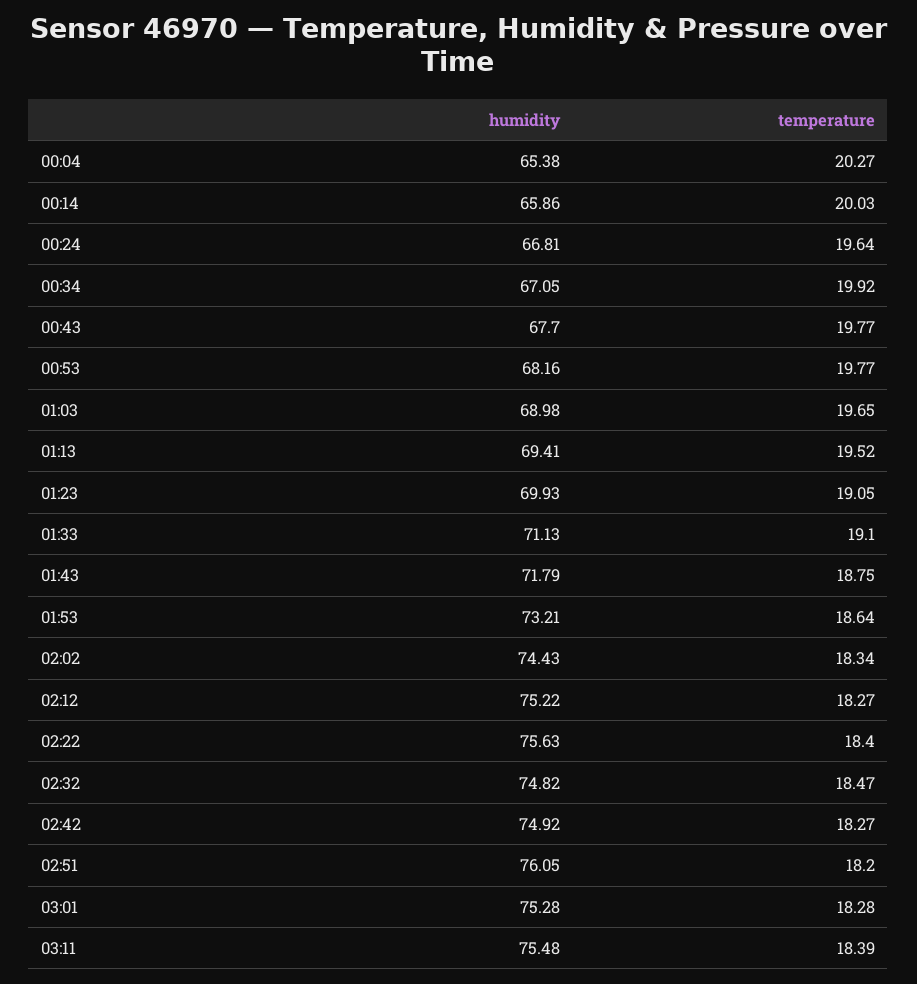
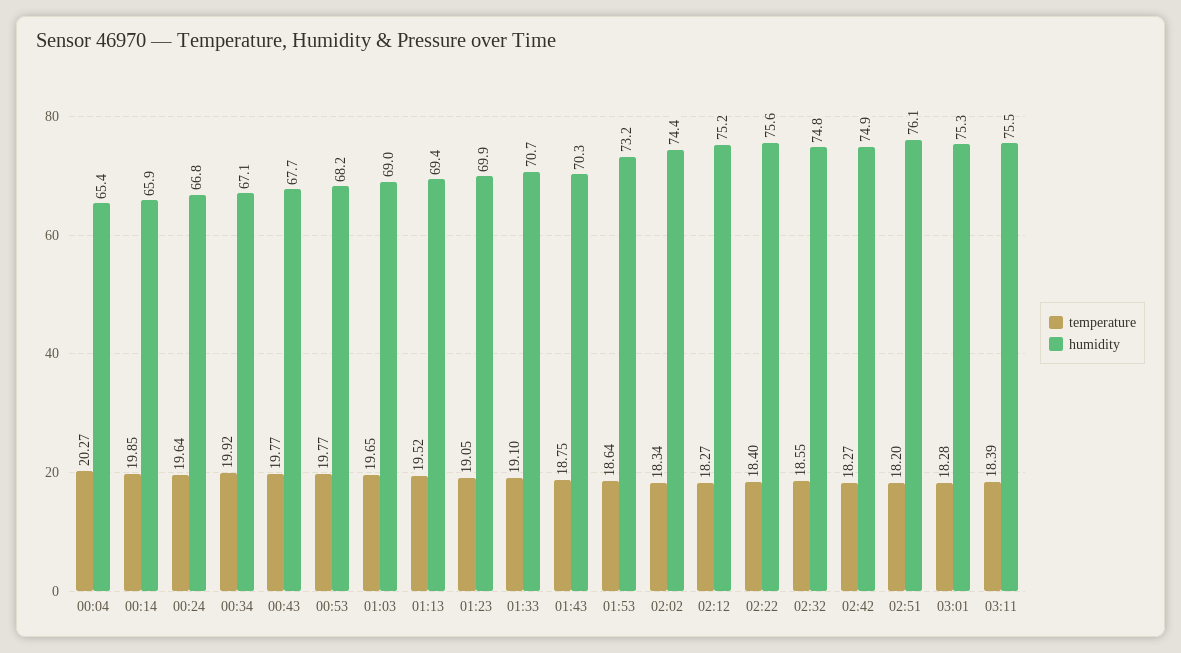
temperature, 00:14: 20.03 -> 19.85
humidity, 01:33: 71.13 -> 70.7
humidity, 01:43: 71.79 -> 70.3
temperature, 02:32: 18.47 -> 18.55

